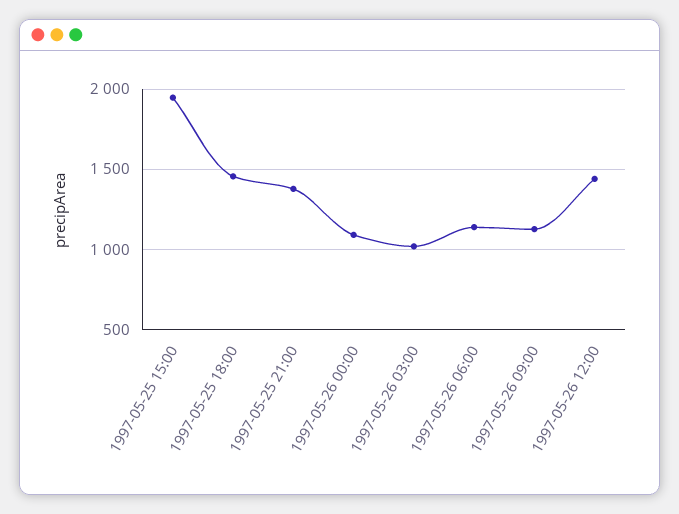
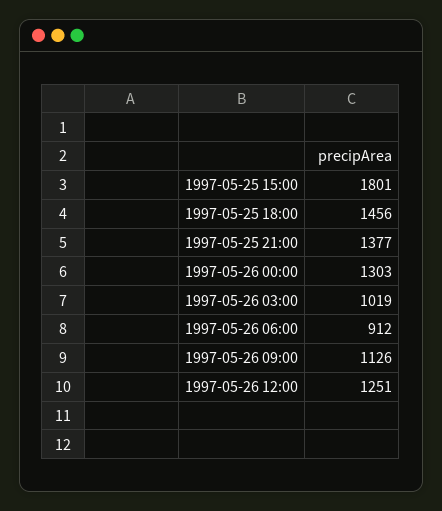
1997-05-25 15:00: 1950 -> 1801
1997-05-26 00:00: 1100 -> 1303
1997-05-26 06:00: 1150 -> 912
1997-05-26 12:00: 1450 -> 1251

